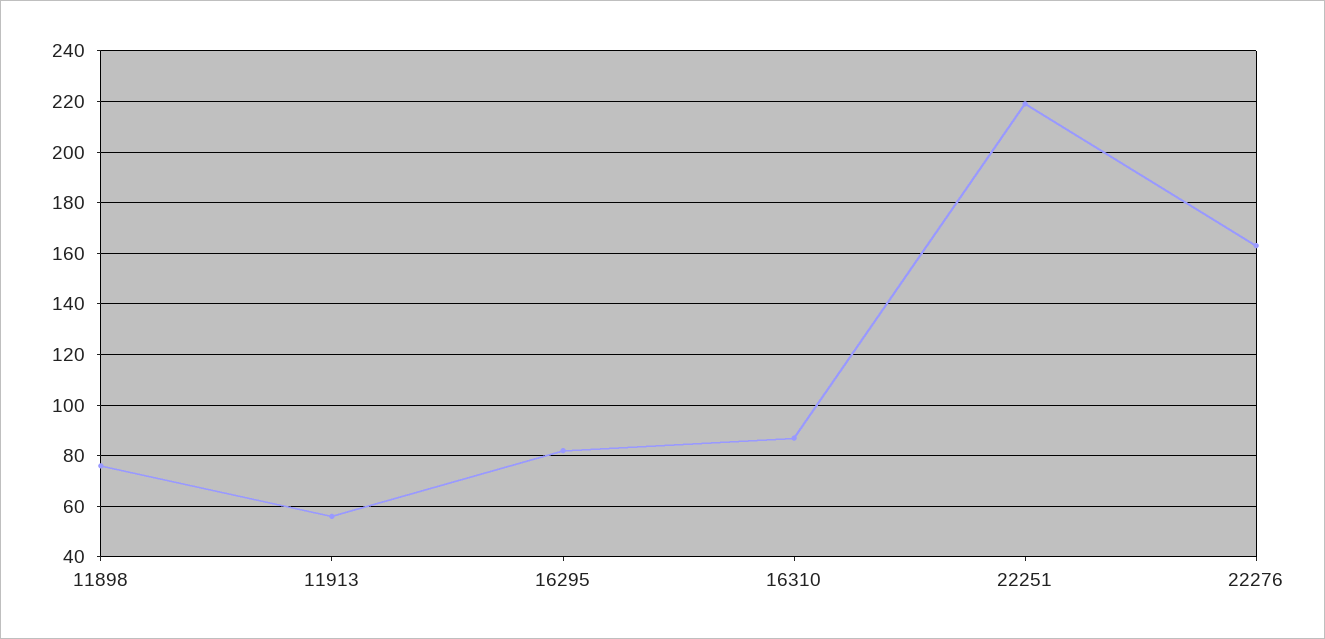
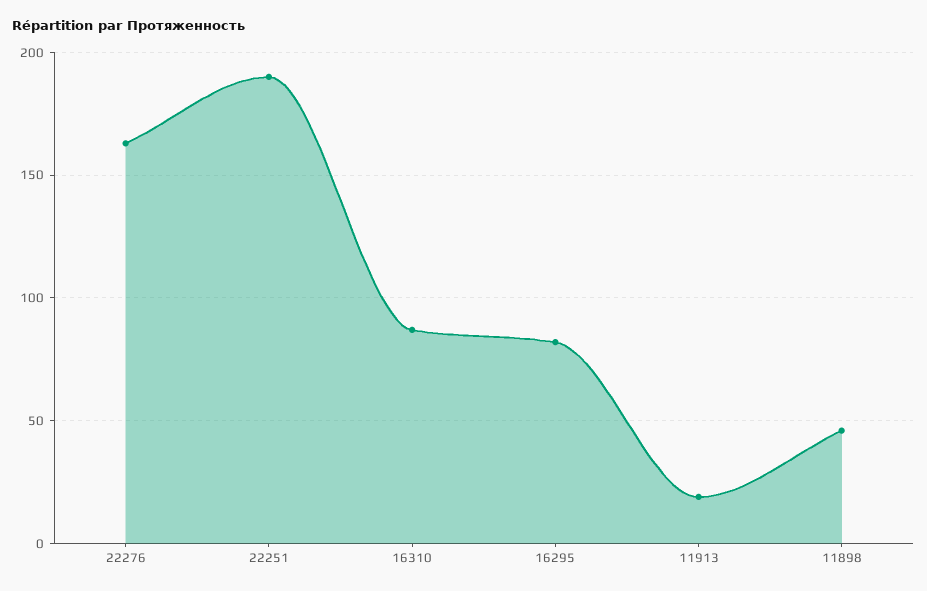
11898: 75 -> 45
11913: 55 -> 20
22251: 220 -> 190

